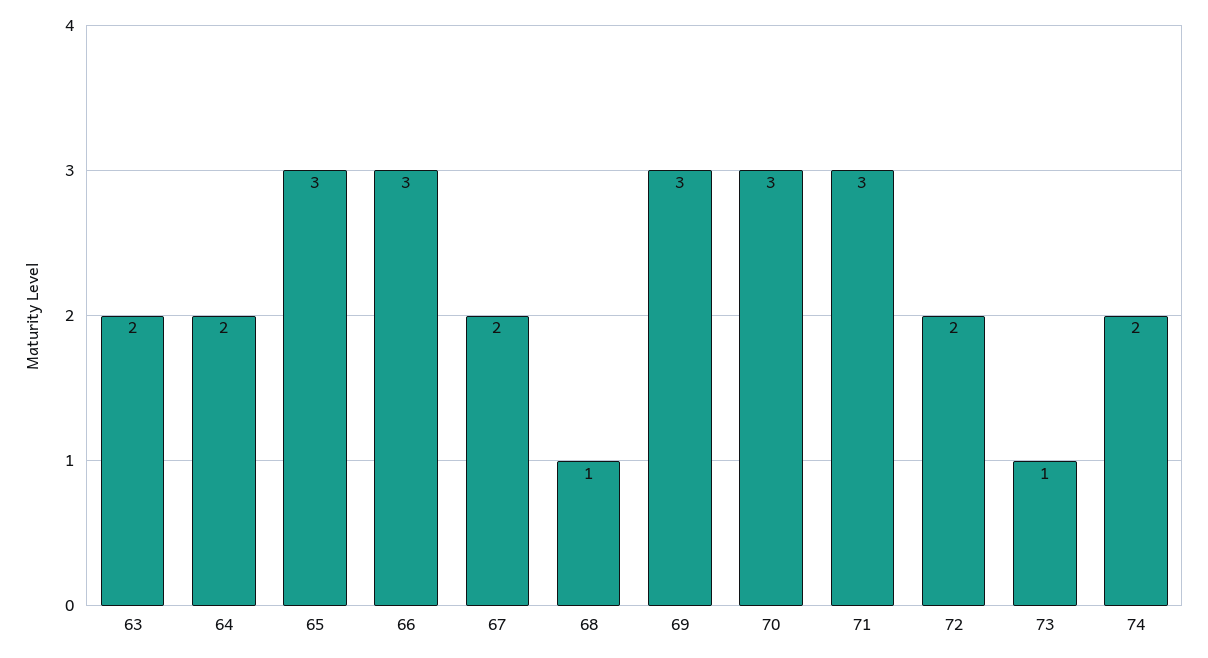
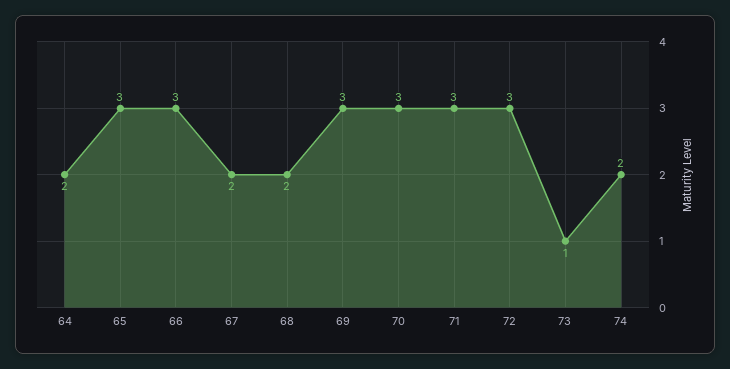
63: 2 -> none
68: 1 -> 2
72: 2 -> 3

